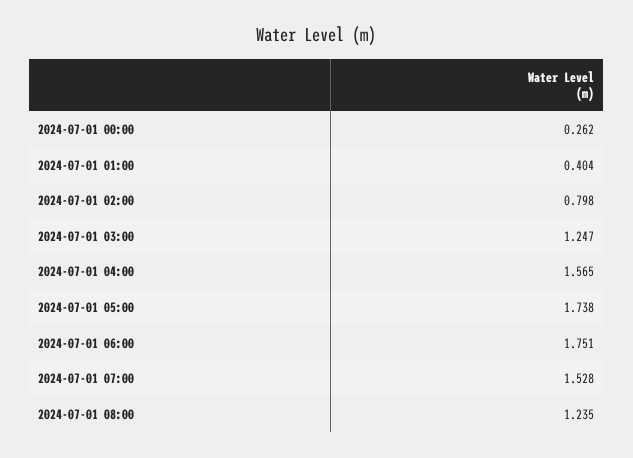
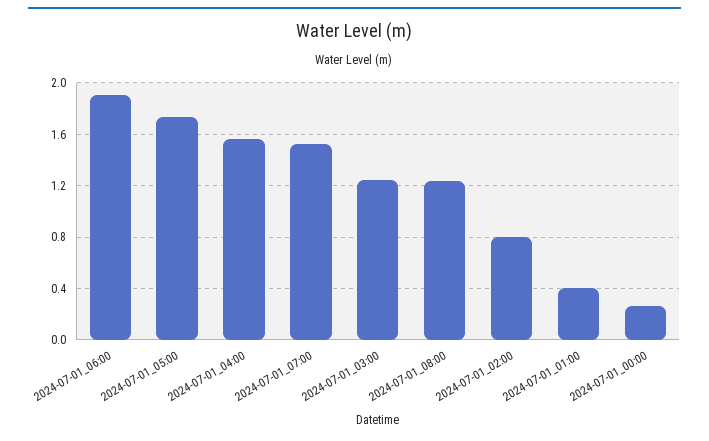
2024-07-01 06:00: 1.751 -> 1.9

